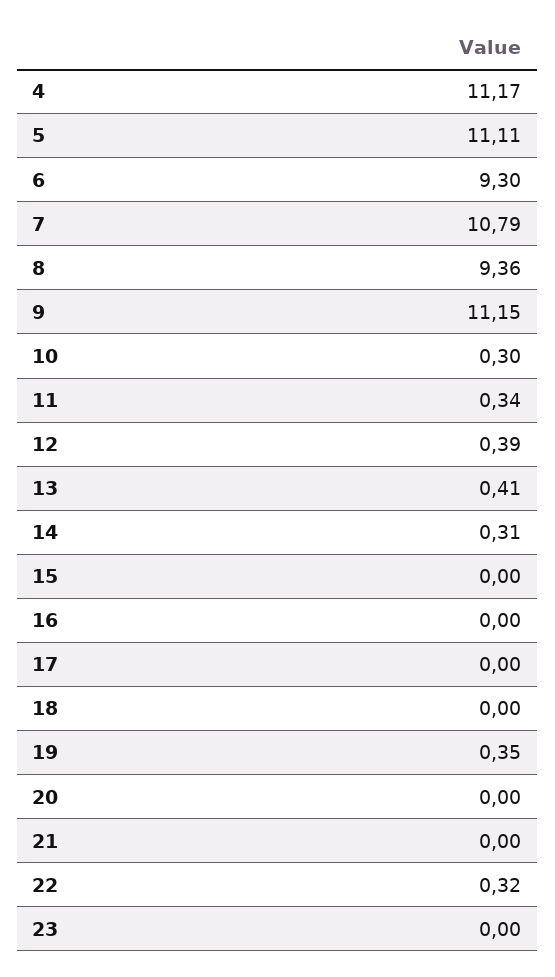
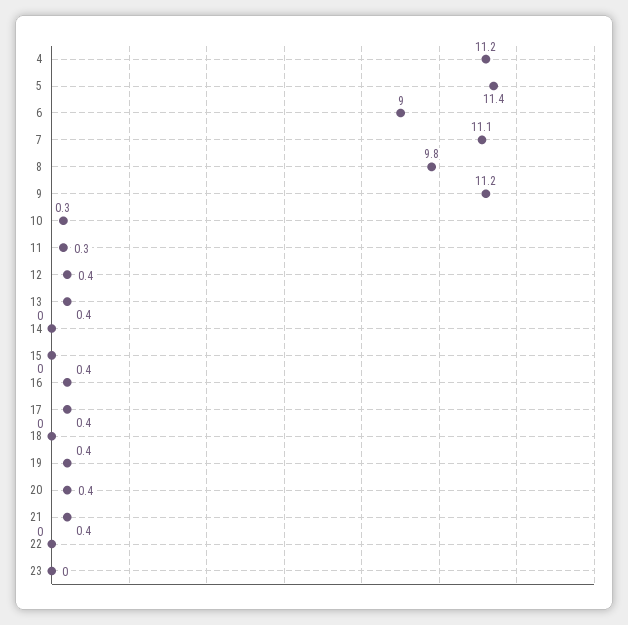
5: 11.11 -> 11.4
6: 9.3 -> 9
7: 10.79 -> 11.1
8: 9.36 -> 9.8
14: 0.31 -> 0
16: 0 -> 0.4
17: 0 -> 0.4
20: 0 -> 0.4
21: 0 -> 0.4
22: 0.32 -> 0

